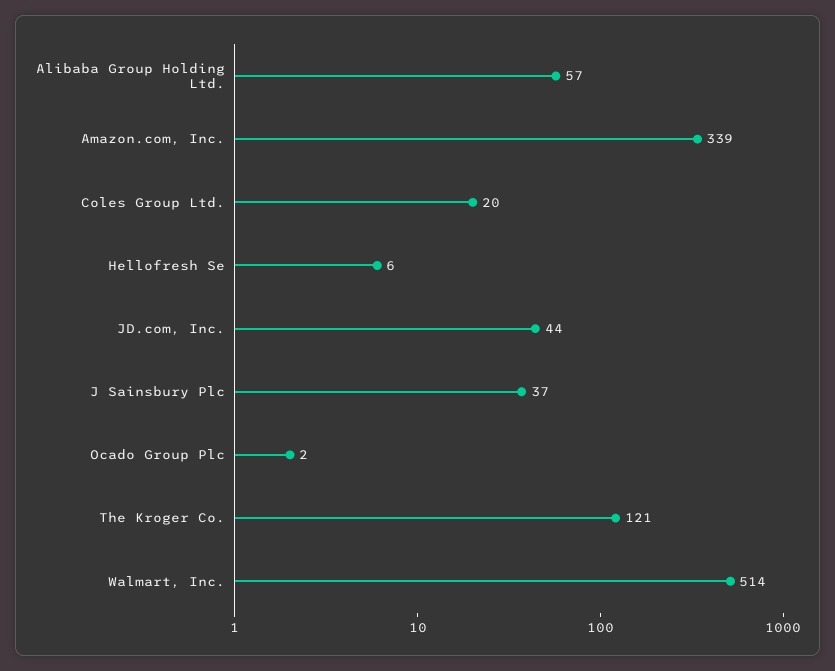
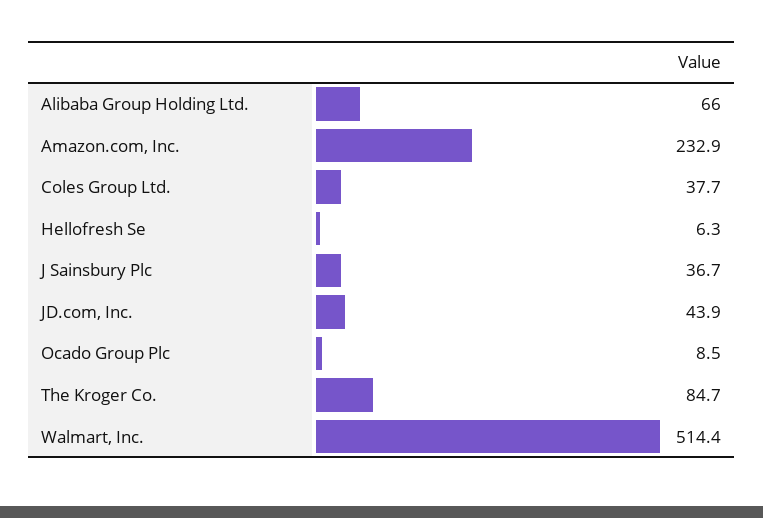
Alibaba Group Holding Ltd.: 57 -> 66
Amazon.com, Inc.: 339 -> 232.9
Coles Group Ltd.: 20 -> 37.7
Ocado Group Plc: 2 -> 8.5
The Kroger Co.: 121 -> 84.7

